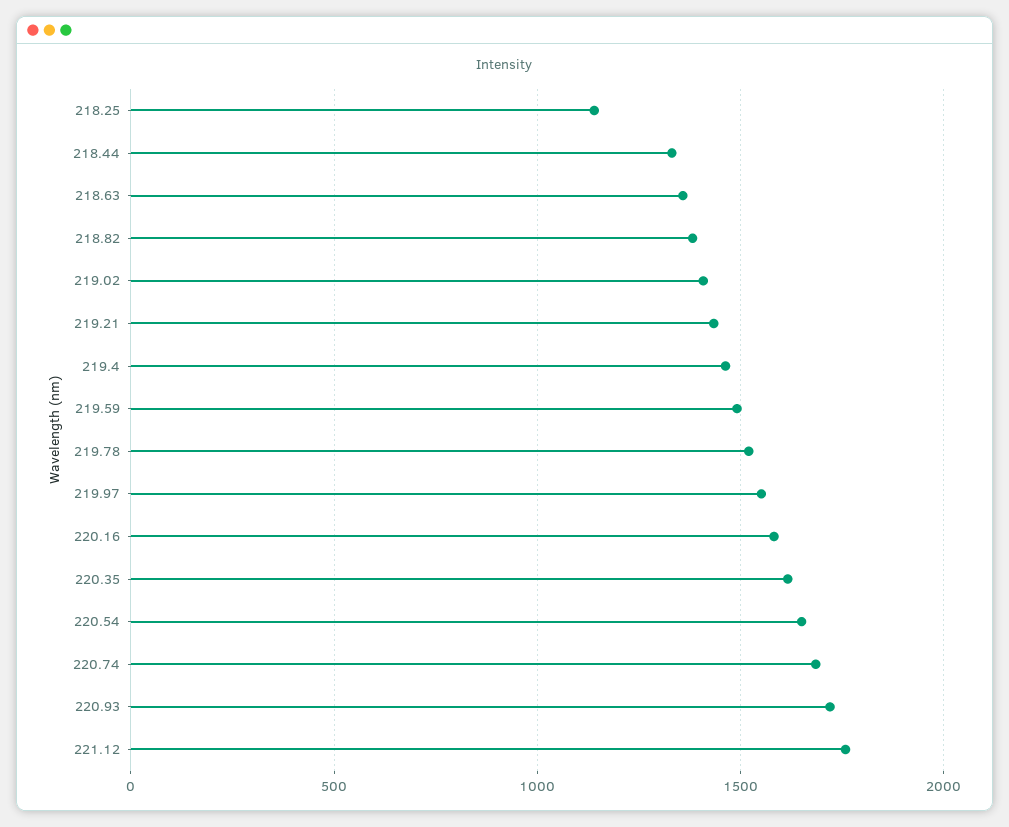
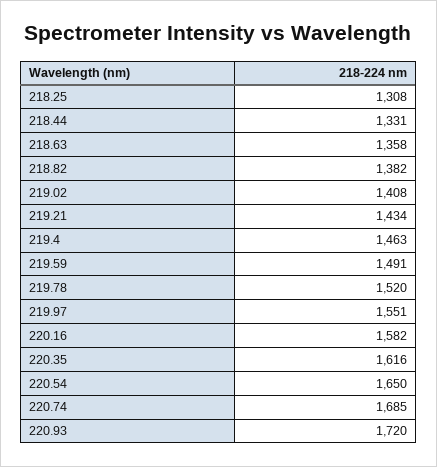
218.25: 1150 -> 1308
221.12: 1750 -> none

